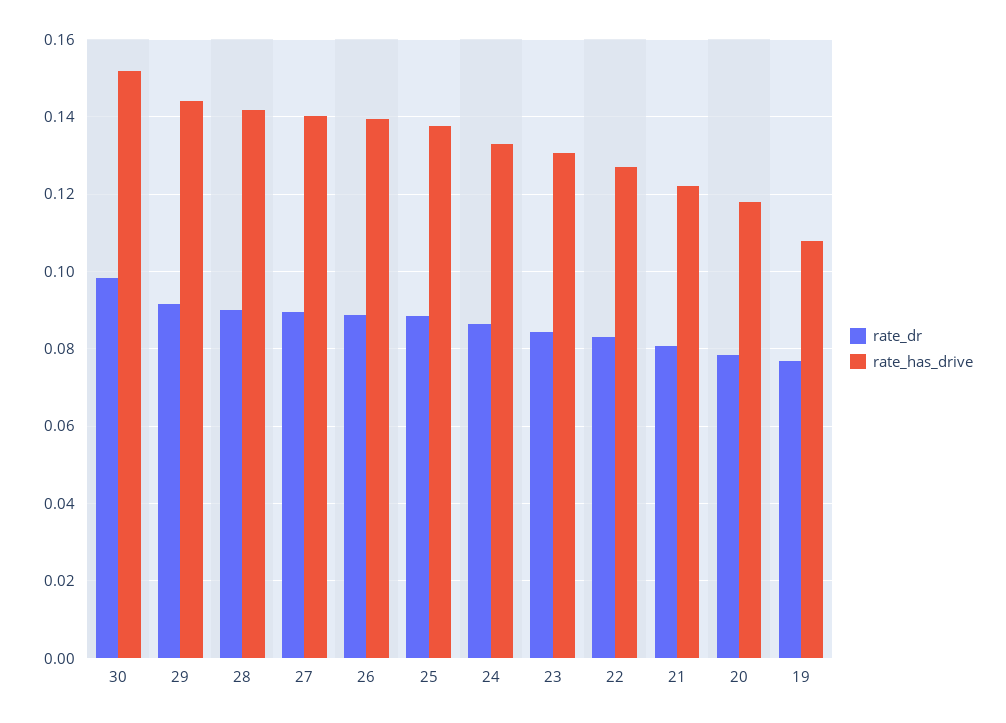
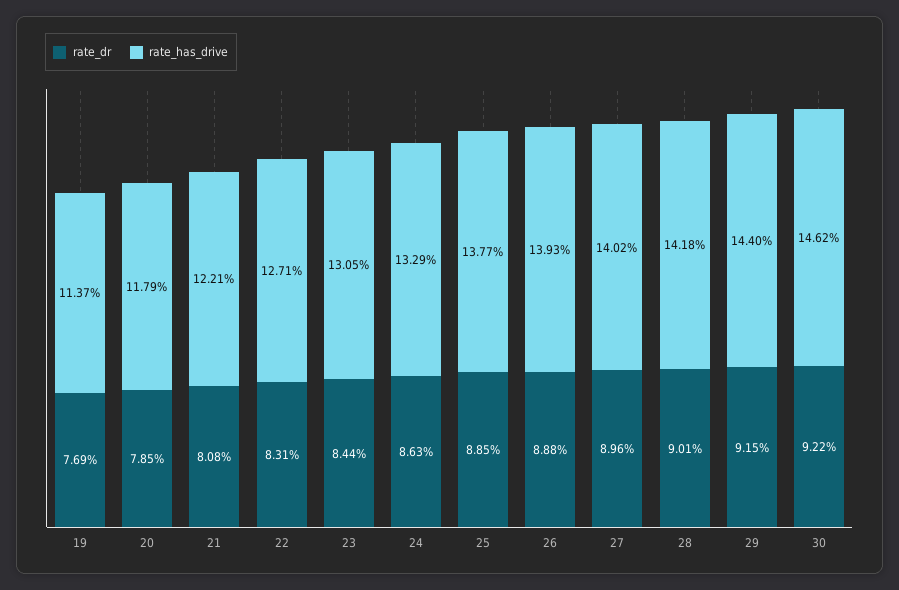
rate_dr, 30: 0.098 -> 0.0922
rate_has_drive, 30: 0.152 -> 0.1462
rate_has_drive, 19: 0.108 -> 0.1137

